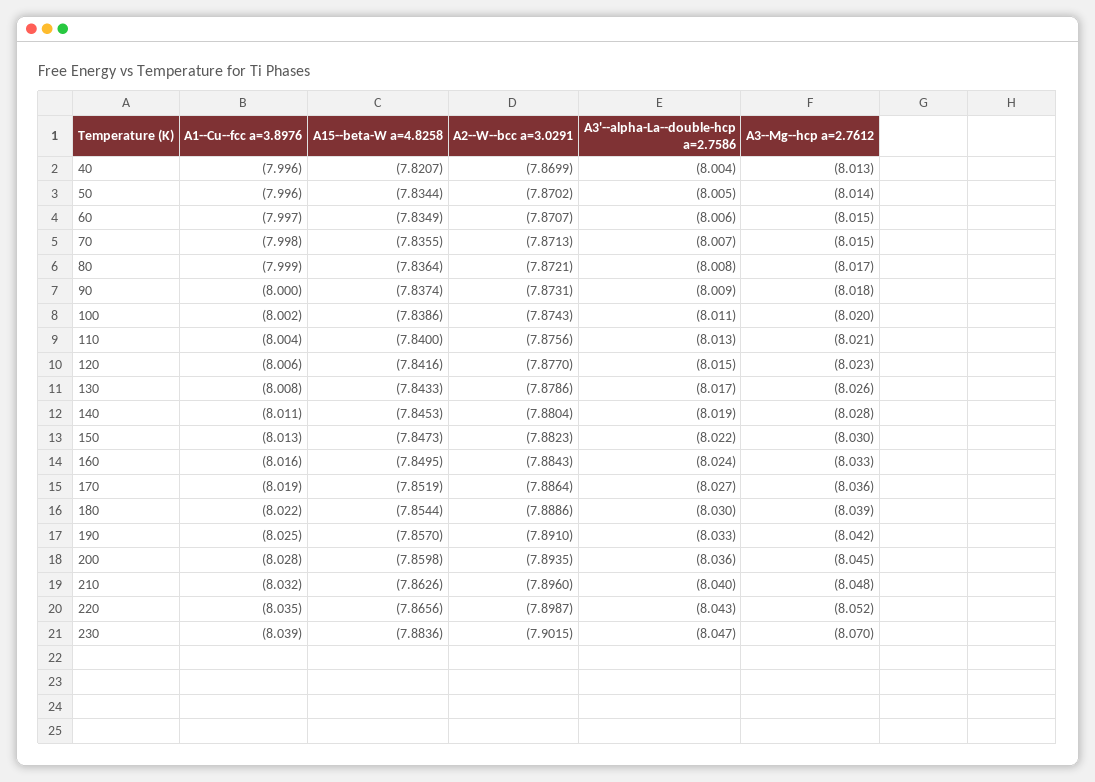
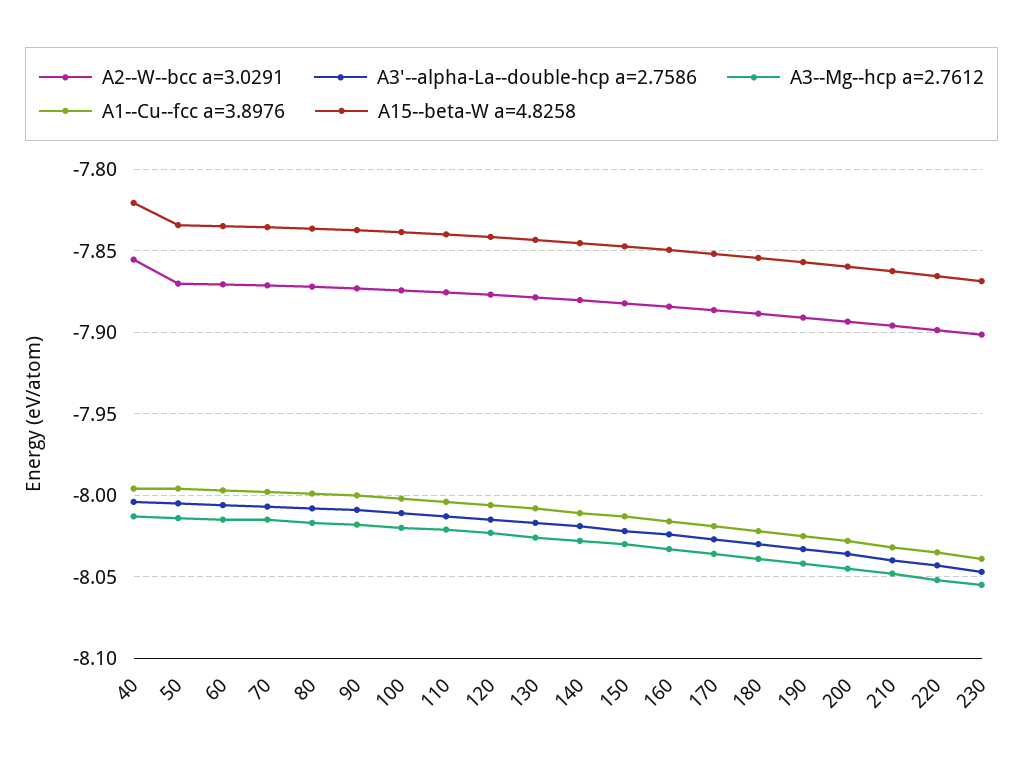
A2--W--bcc a=3.0291, 40: -7.8699 -> -7.855
A15--beta-W a=4.8258, 230: -7.8836 -> -7.87
A3--Mg--hcp a=2.7612, 230: -8.07 -> -8.055

